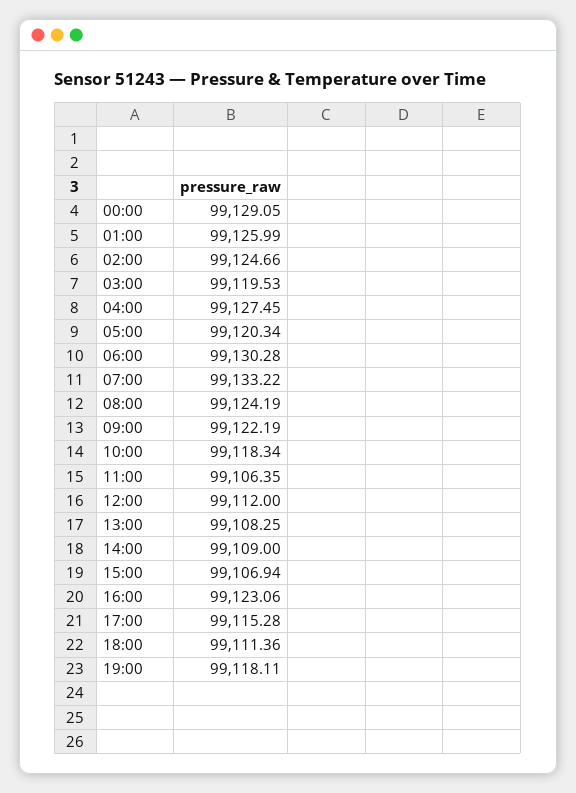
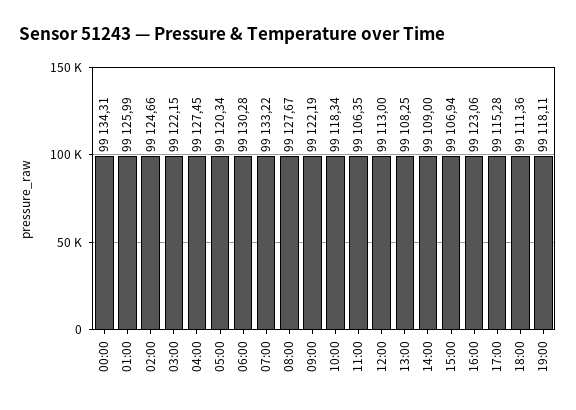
00:00: 99129.05 -> 99134.31
03:00: 99119.53 -> 99122.15
08:00: 99124.19 -> 99127.67
12:00: 99112 -> 99113

